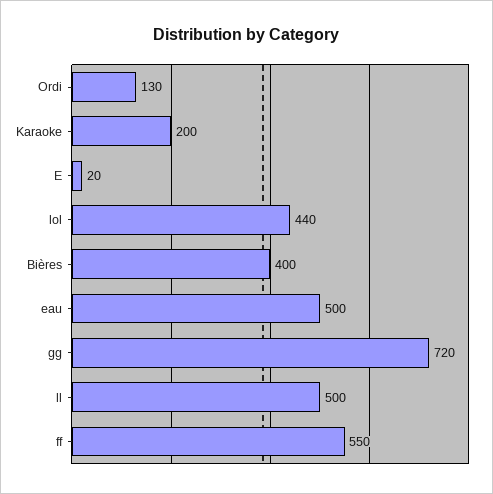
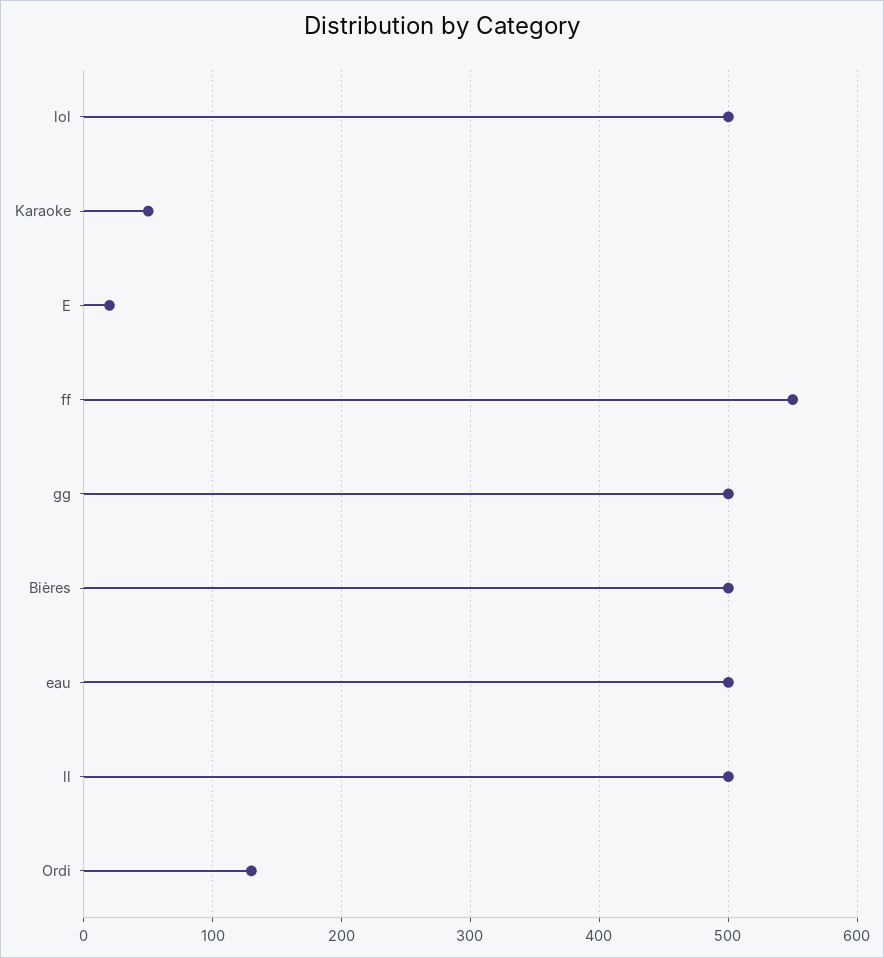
Karaoke: 200 -> 50
lol: 440 -> 500
Bières: 400 -> 500
gg: 720 -> 500

